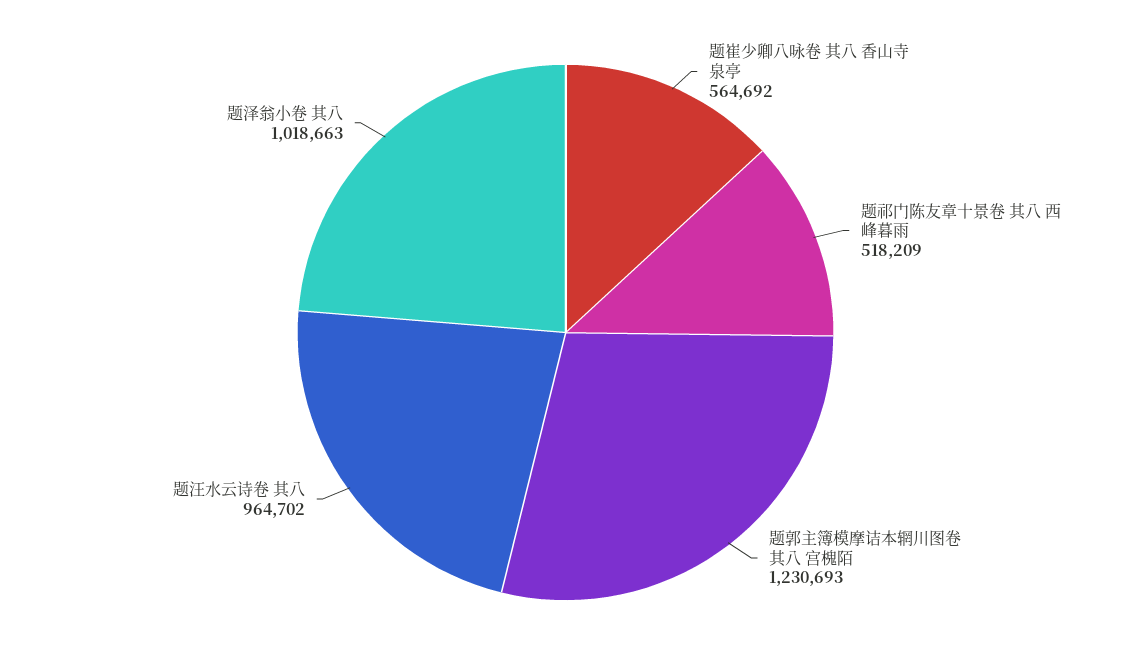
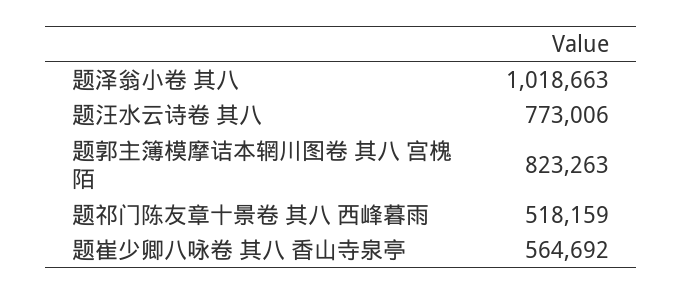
题祁门陈友章十景卷 其八 西峰暮雨: 518209 -> 518159
题郭主簿模摩诘本辋川图卷 其八 宫槐陌: 1230693 -> 823263
题汪水云诗卷 其八: 964702 -> 773006

